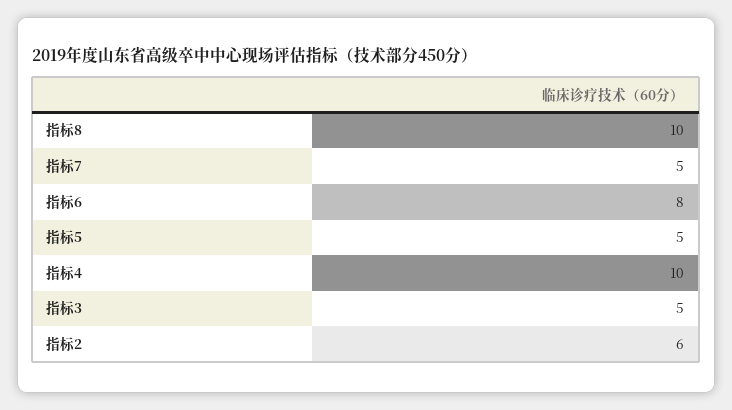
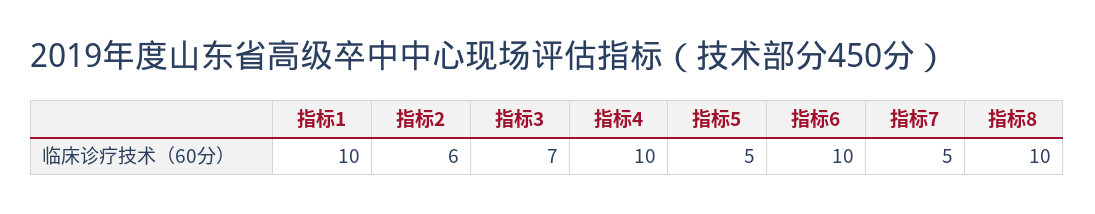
指标6: 8 -> 10
指标3: 5 -> 7
指标1: none -> 10

